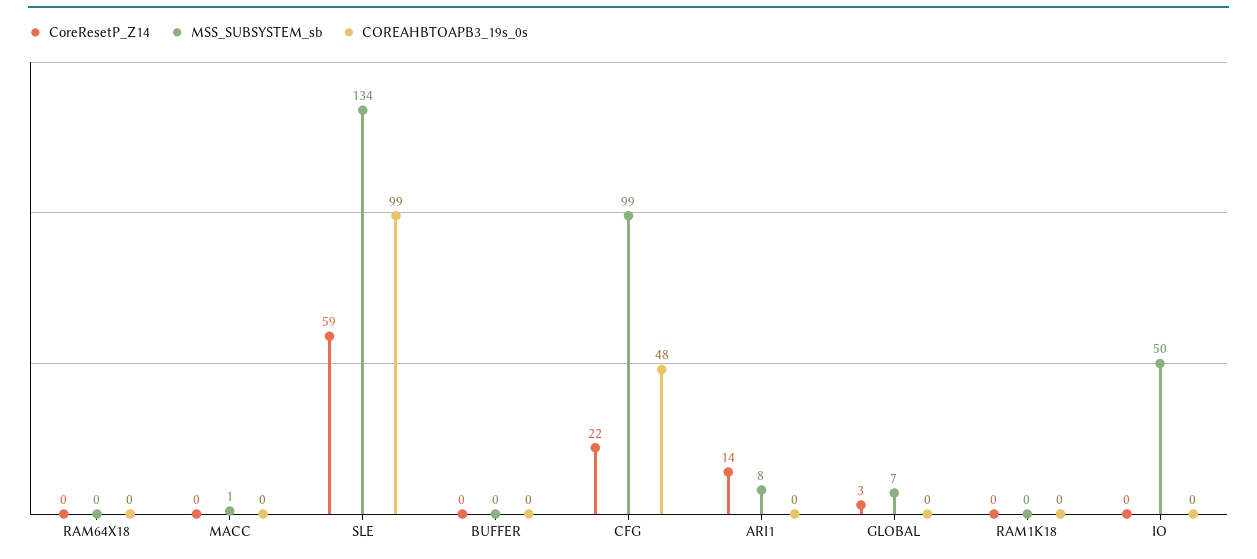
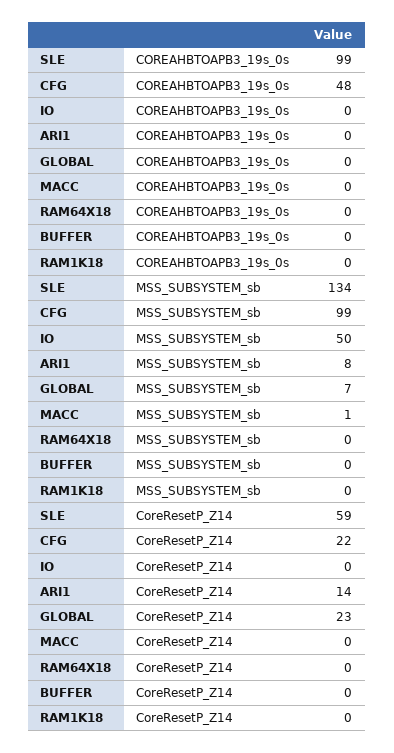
CoreResetP_Z14, GLOBAL: 3 -> 23

